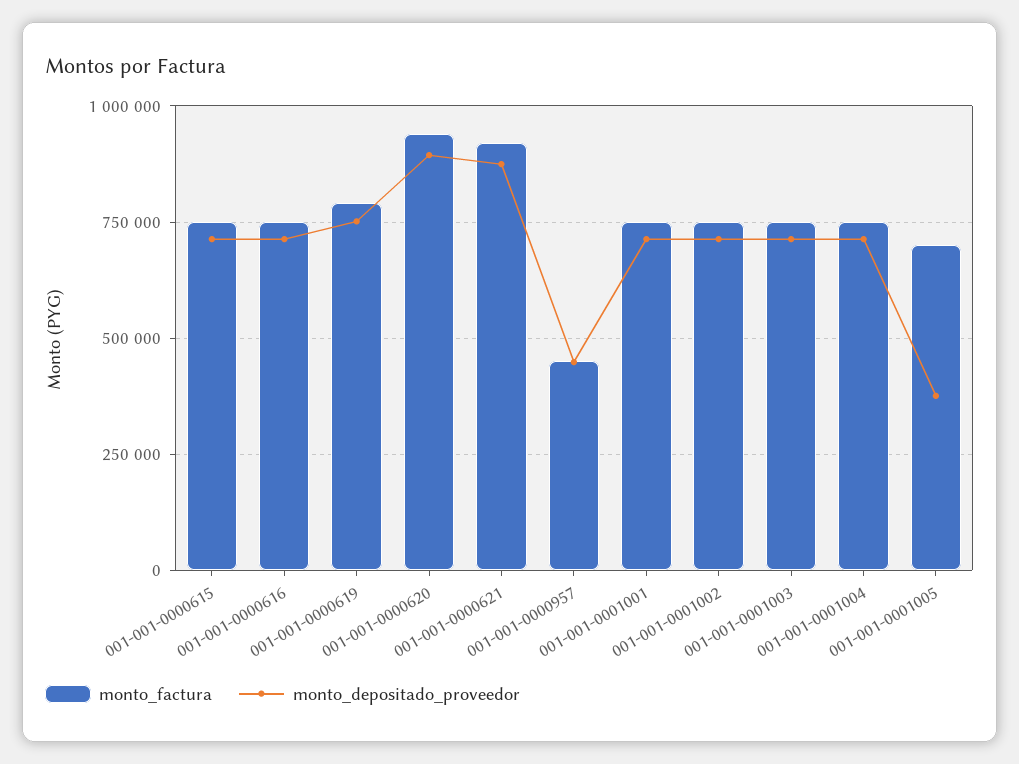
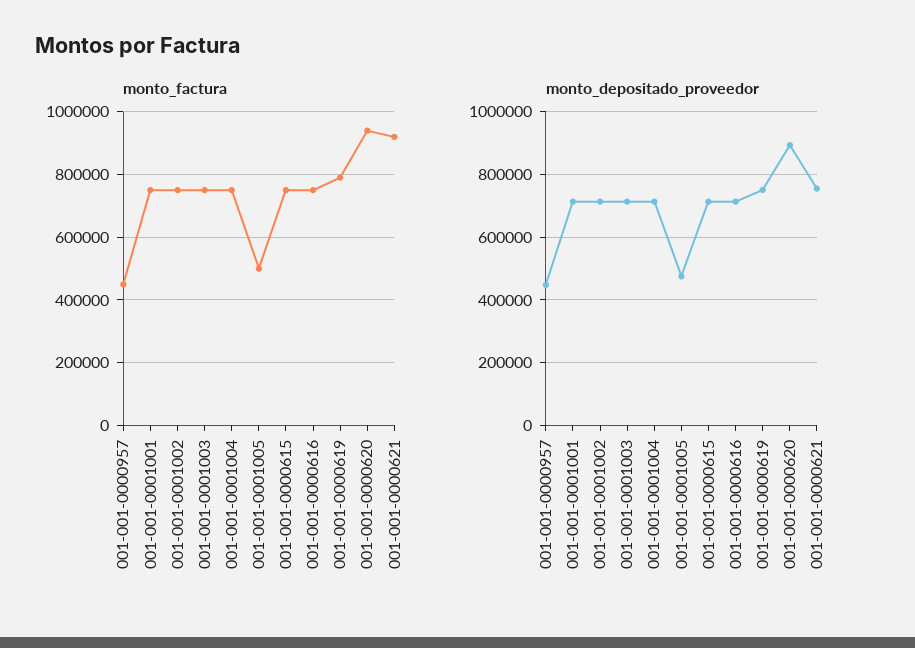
monto_depositado_proveedor, 001-001-0000621: 875000 -> 760000
monto_factura, 001-001-0001005: 700000 -> 500000
monto_depositado_proveedor, 001-001-0001005: 375000 -> 480000

